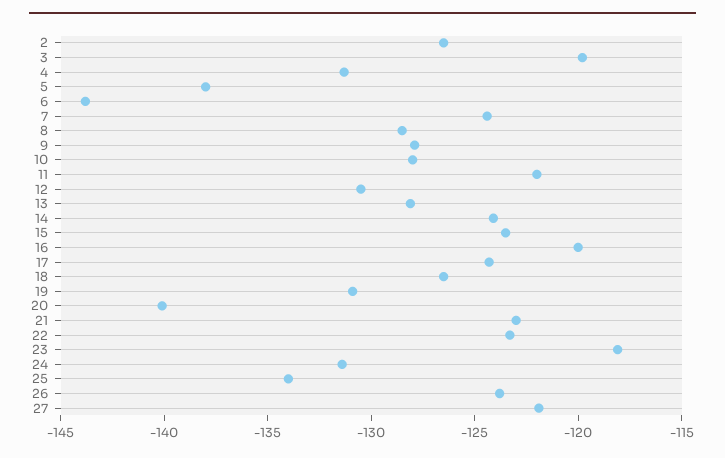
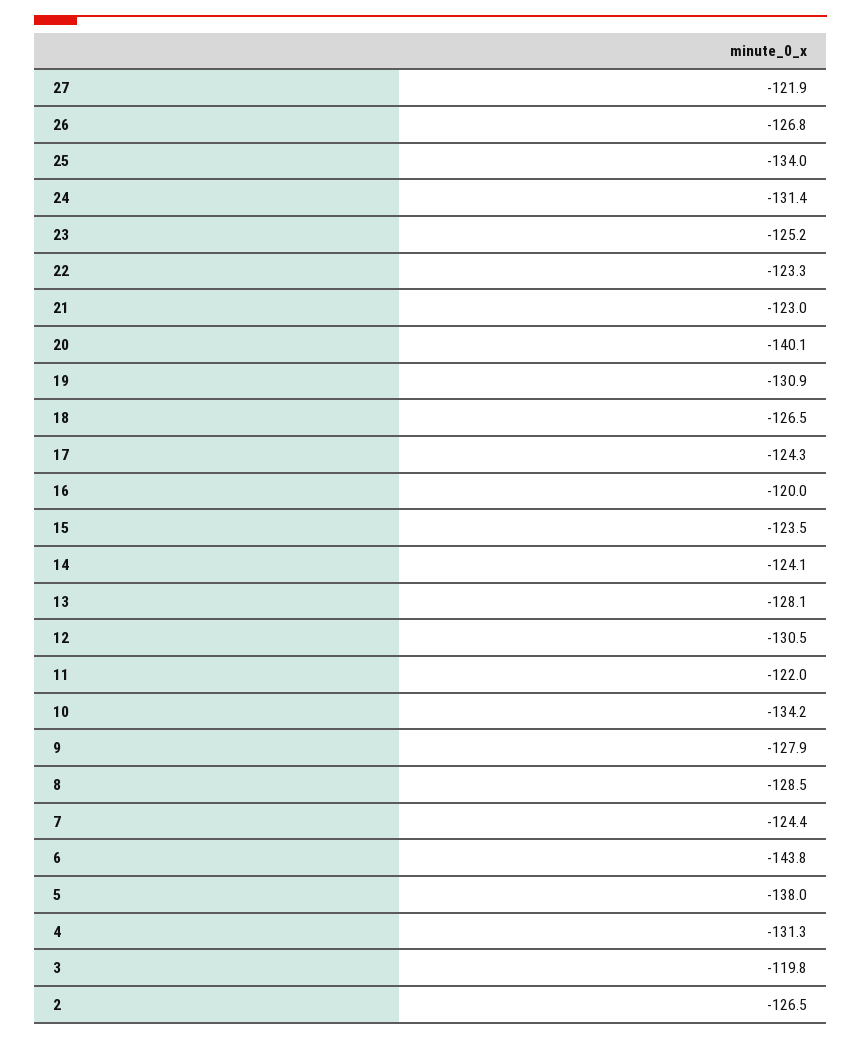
10: -128 -> -134.2
23: -118 -> -125.2
26: -124 -> -126.8

